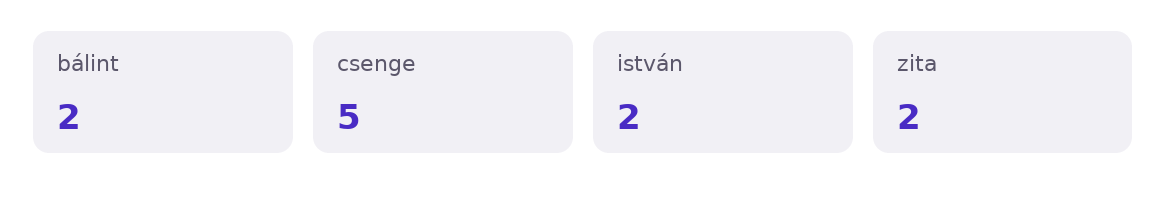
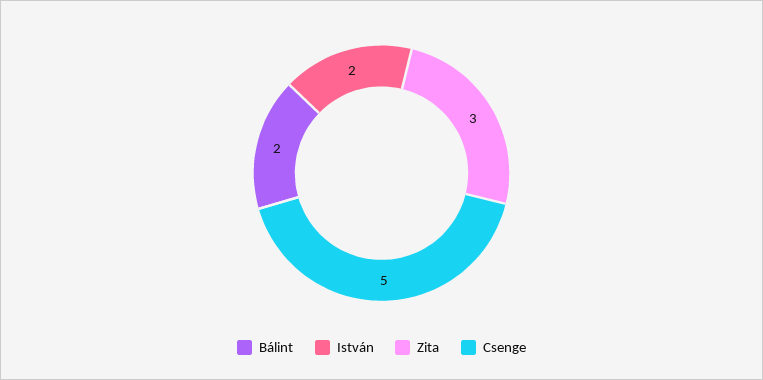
zita: 2 -> 3

